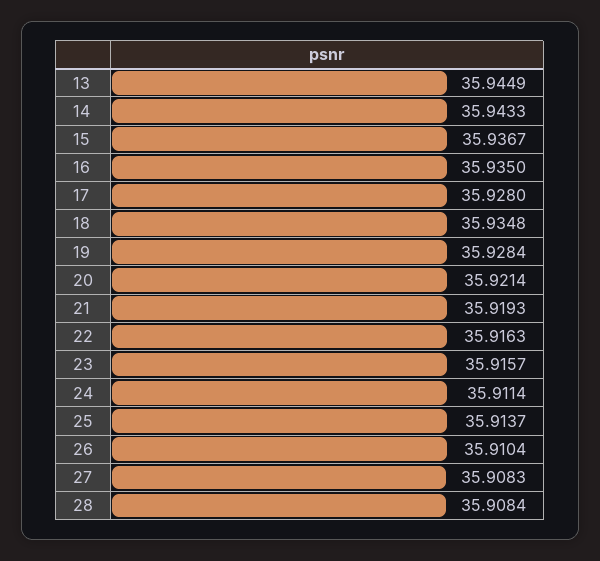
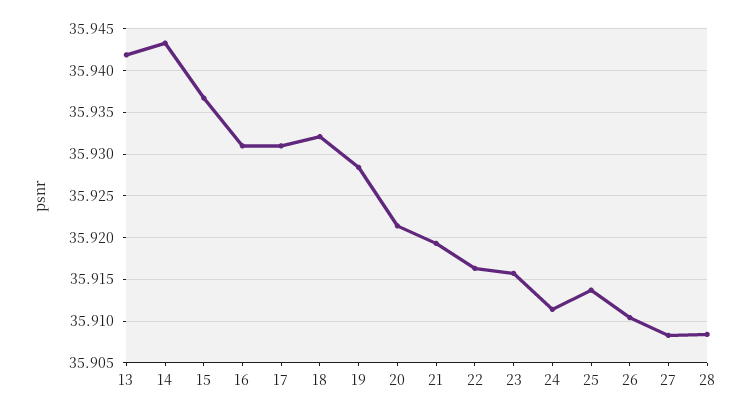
13: 35.9449 -> 35.942
16: 35.935 -> 35.931
17: 35.928 -> 35.931
18: 35.9348 -> 35.932

